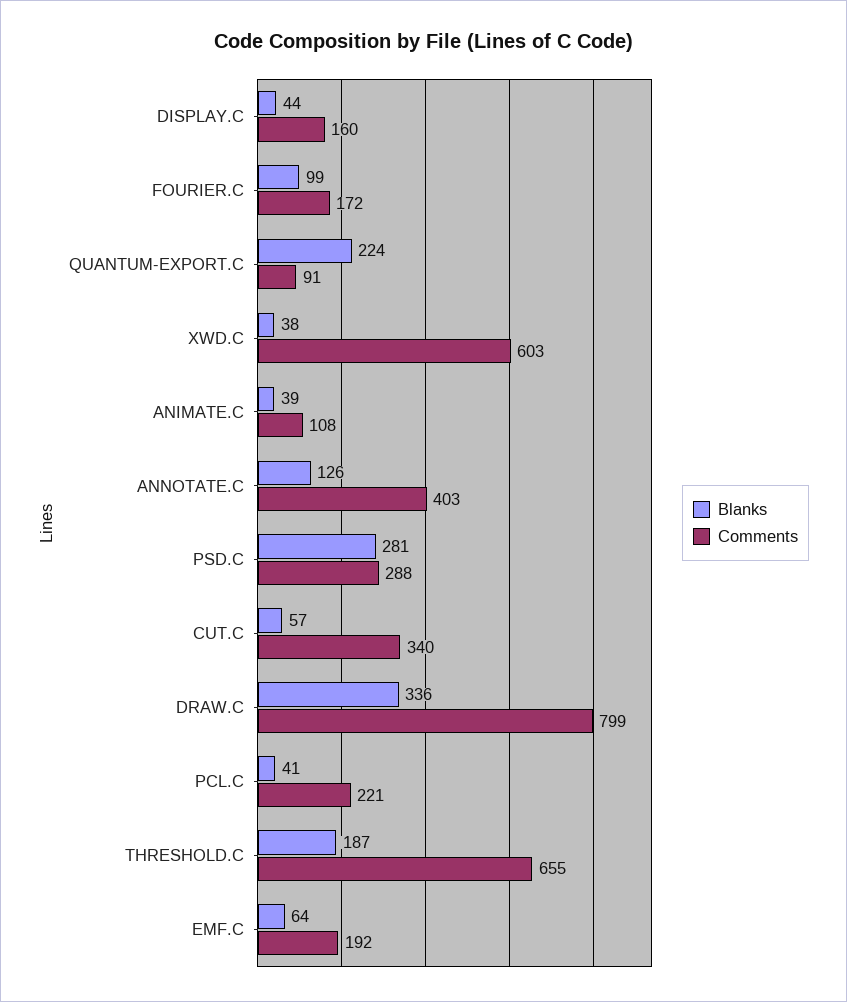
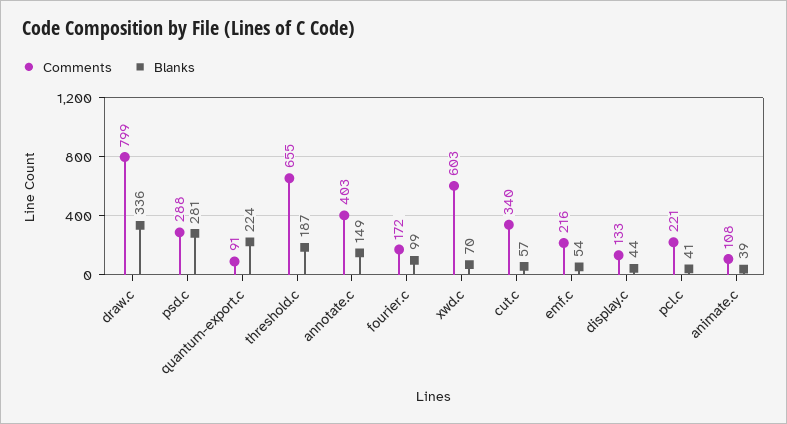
Comments, DISPLAY.C: 160 -> 133
Blanks, XWD.C: 38 -> 70
Blanks, ANNOTATE.C: 126 -> 149
Blanks, EMF.C: 64 -> 54
Comments, EMF.C: 192 -> 216

